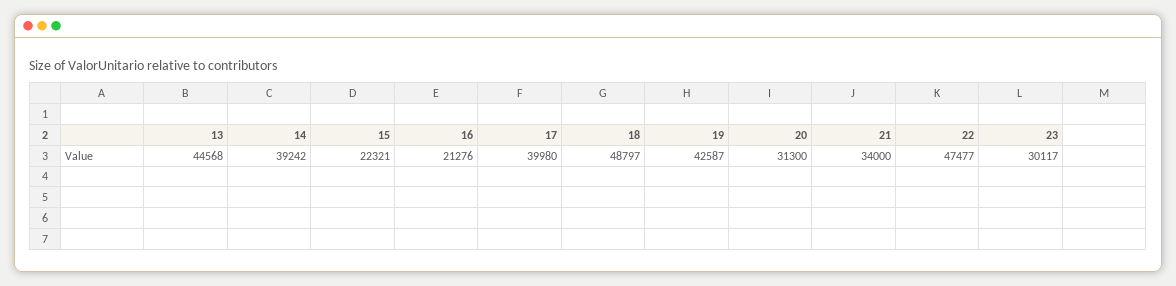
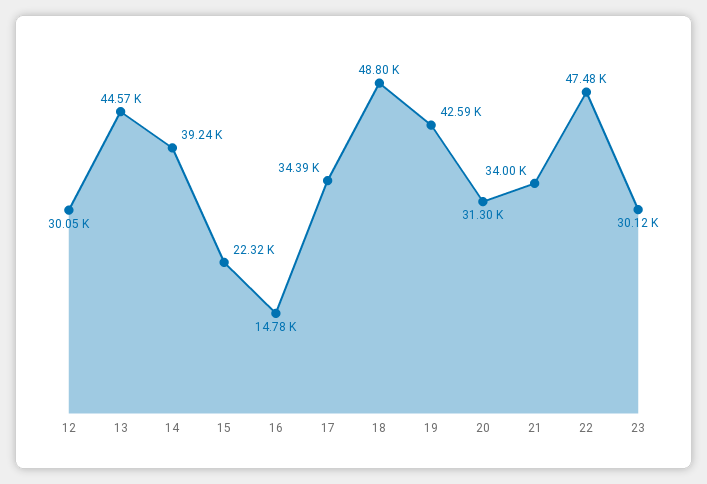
16: 21276 -> 14780
17: 39980 -> 34390
12: none -> 30050

